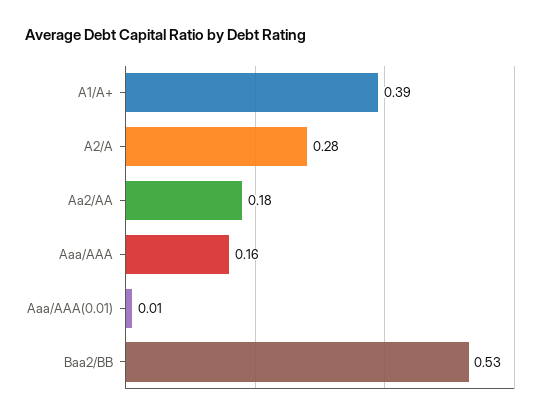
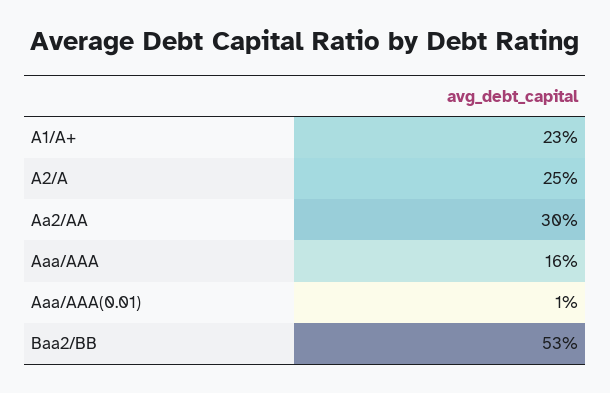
A1/A+: 0.39 -> 0.23
A2/A: 0.28 -> 0.25
Aa2/AA: 0.18 -> 0.3

